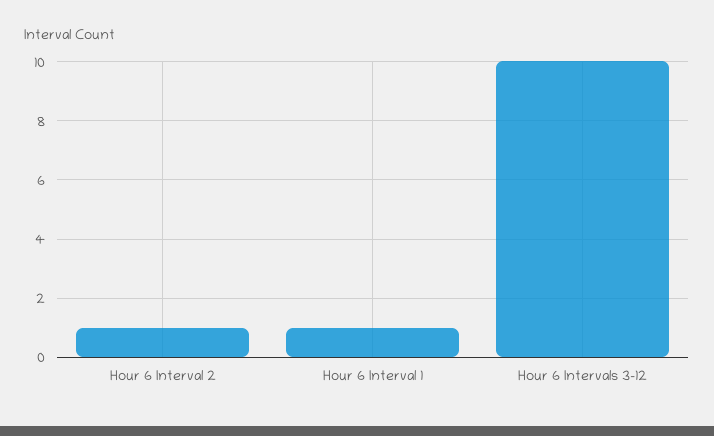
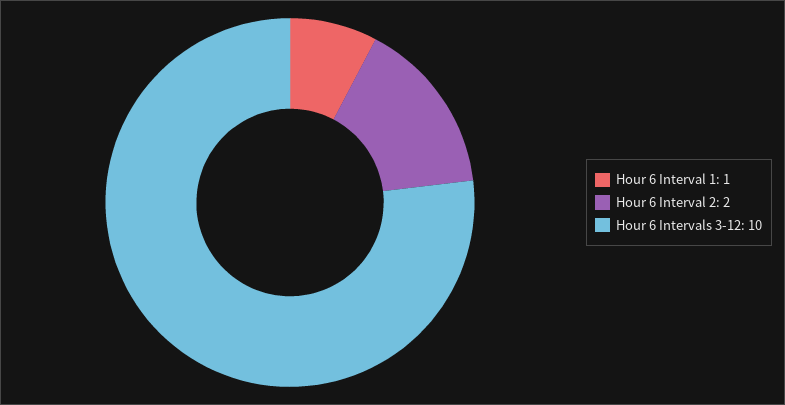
Hour 6 Interval 2: 1 -> 2

